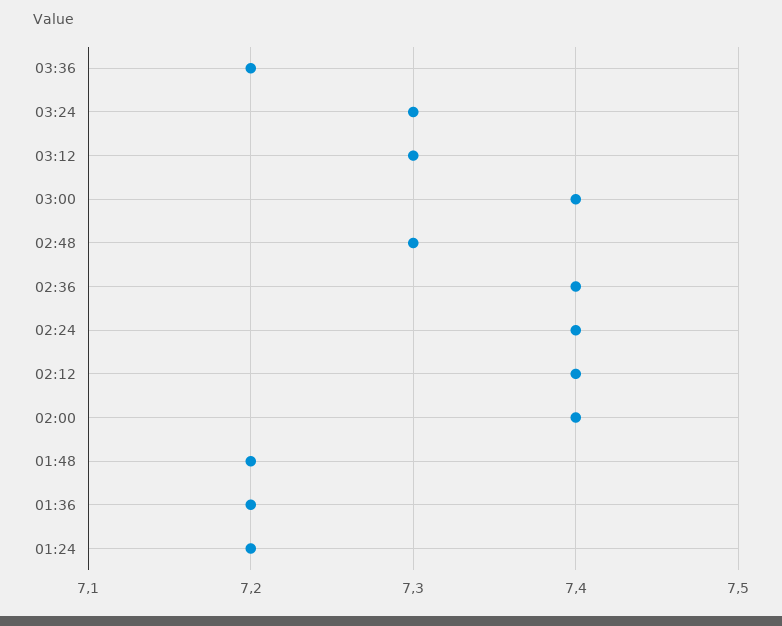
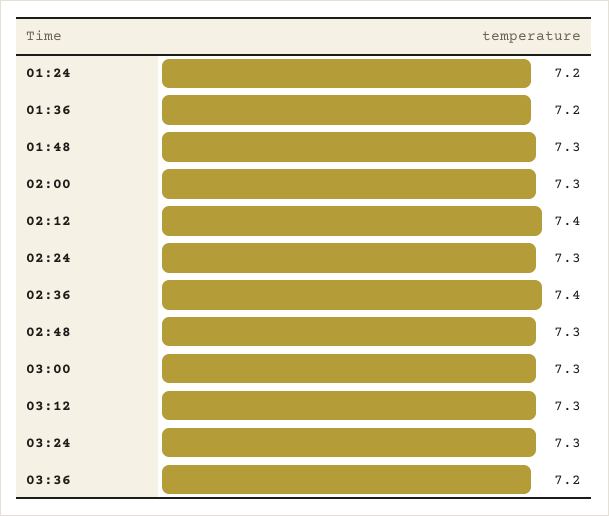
03:00: 7.4 -> 7.3
02:24: 7.4 -> 7.3
02:00: 7.4 -> 7.3
01:48: 7.2 -> 7.3

